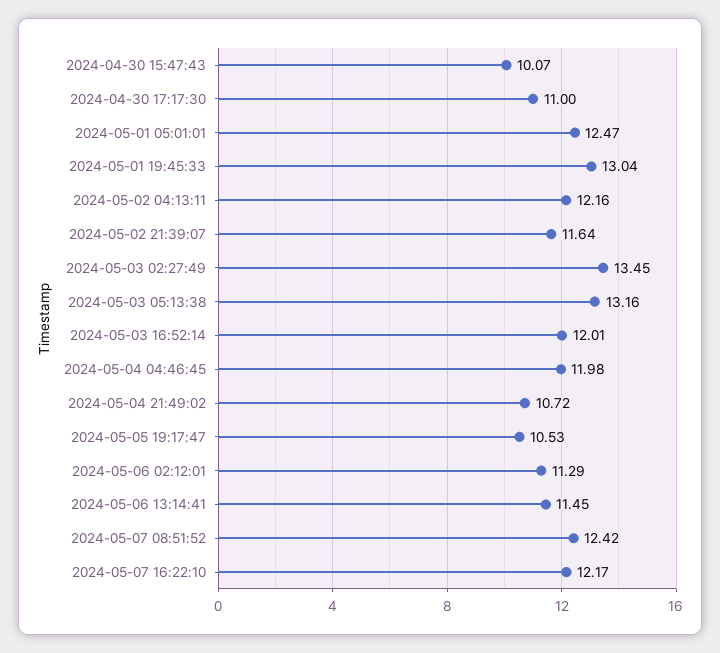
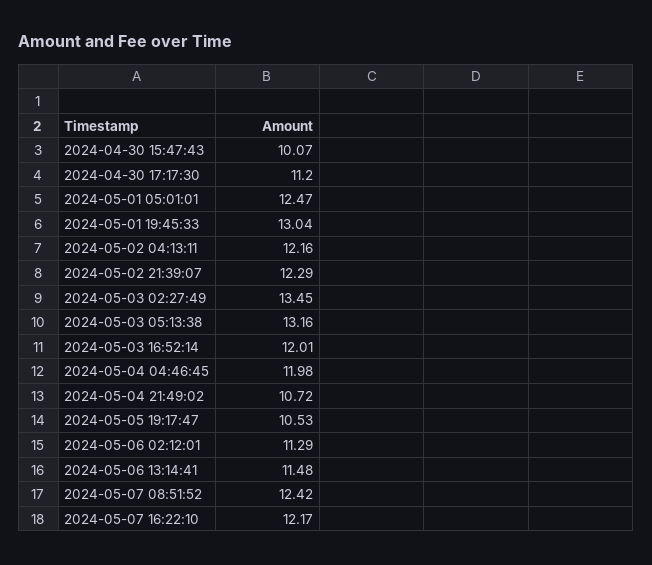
2024-04-30 17:17:30: 11 -> 11.2
2024-05-02 21:39:07: 11.64 -> 12.29
2024-05-06 13:14:41: 11.45 -> 11.48

